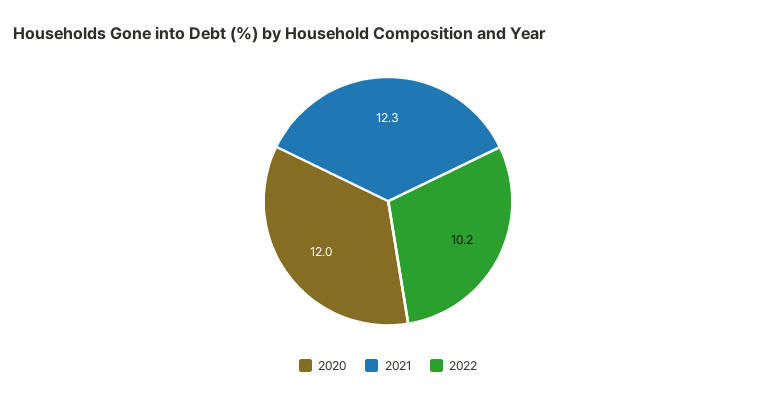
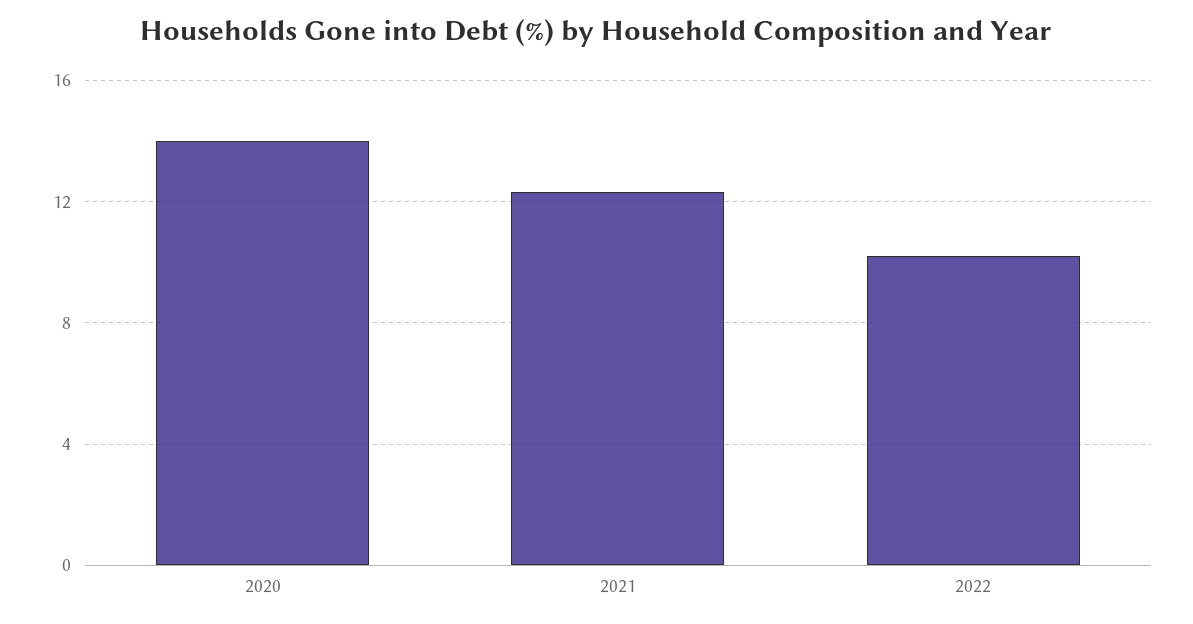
2020: 12 -> 14

